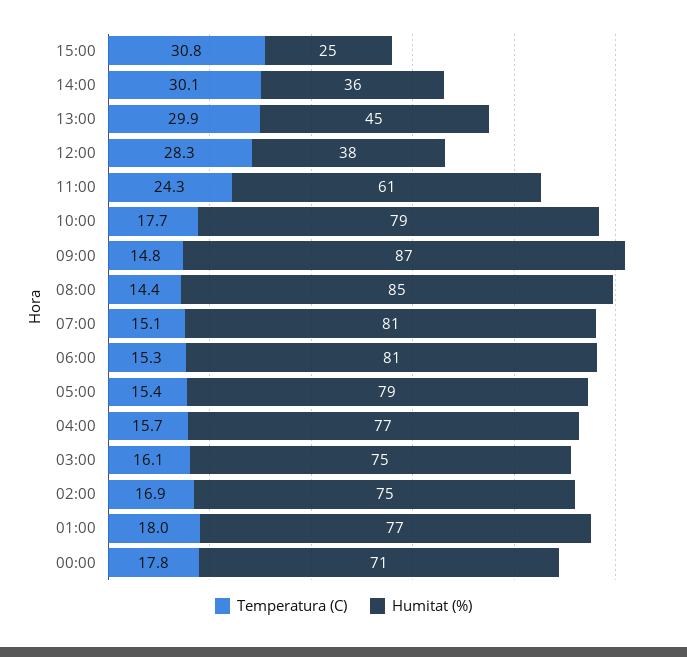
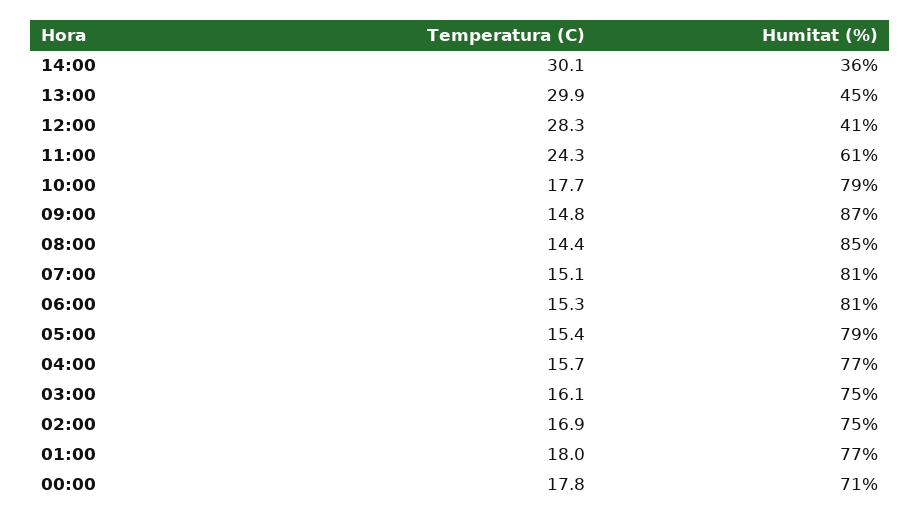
Temperatura (C), 15:00: 30.8 -> none
Humitat (%), 15:00: 25 -> none
Humitat (%), 12:00: 38 -> 41

